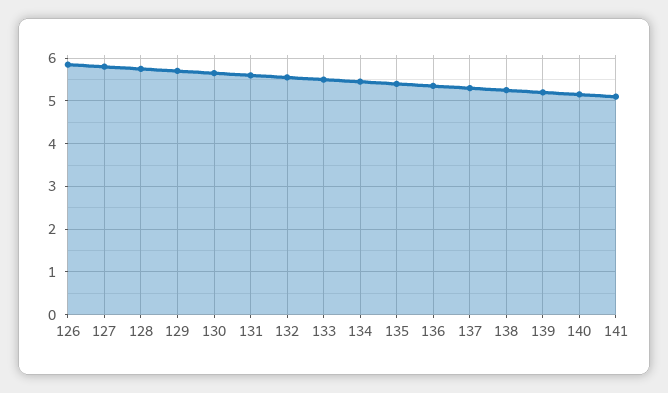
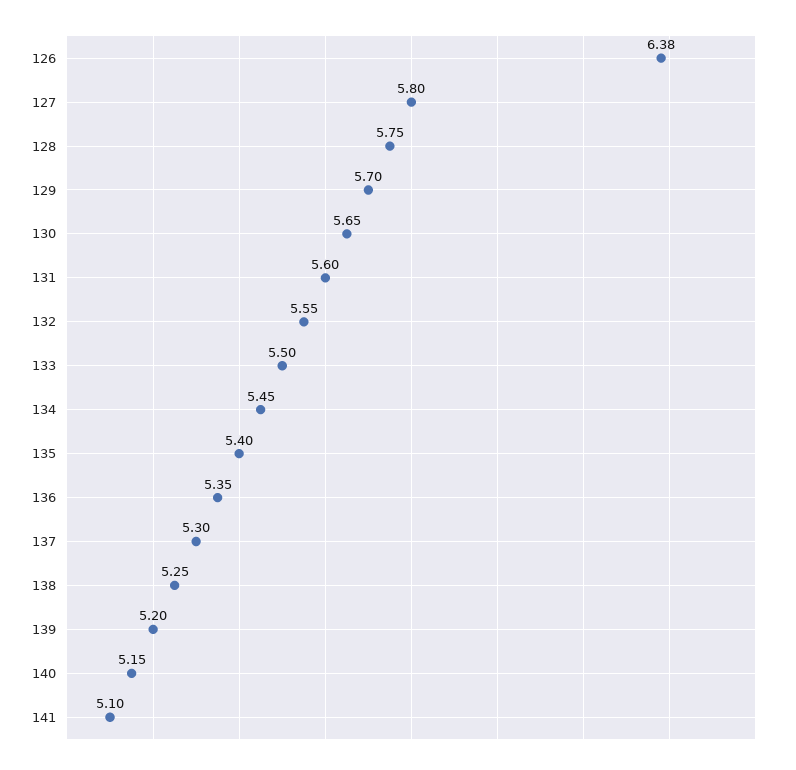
126: 5.8 -> 6.38

